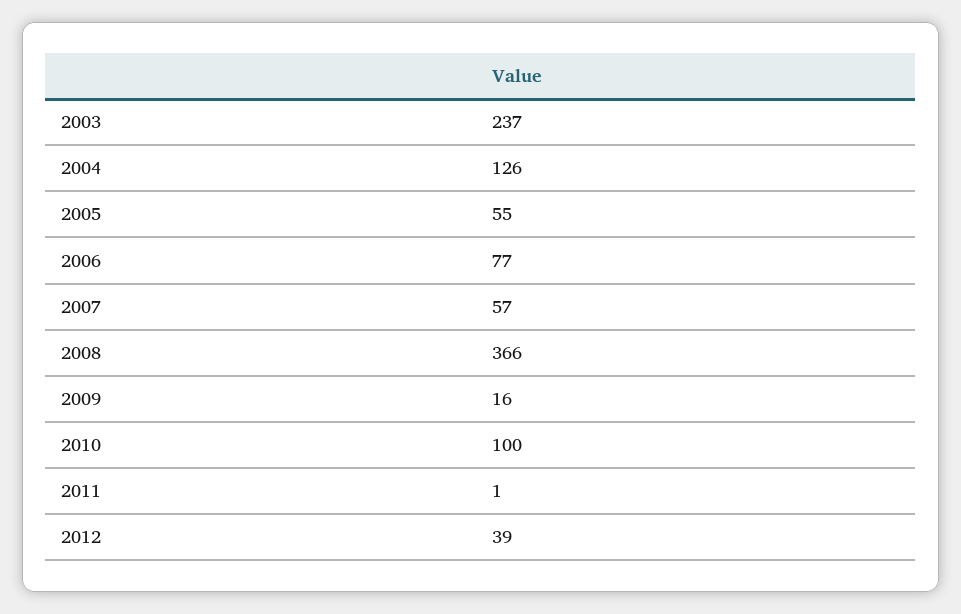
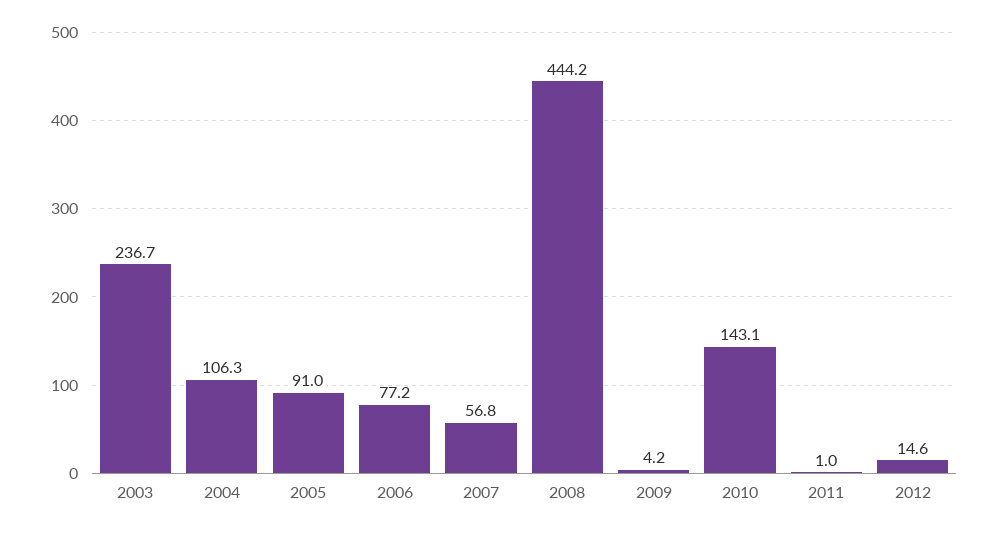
2004: 126 -> 106.3
2005: 55 -> 91
2008: 366 -> 444.2
2009: 16 -> 4.2
2010: 100 -> 143.1
2012: 39 -> 14.6

